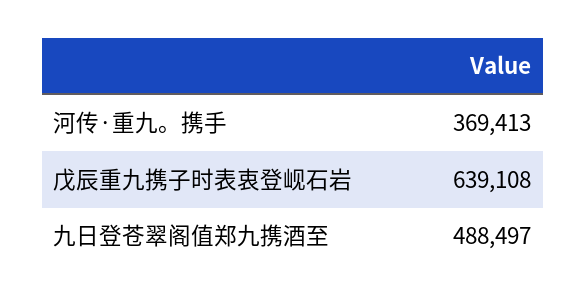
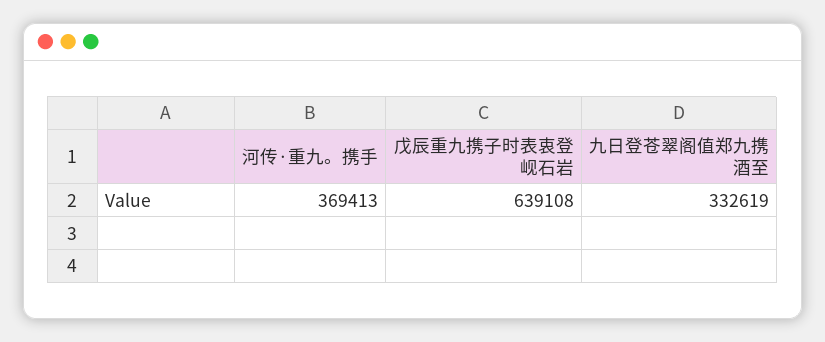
九日登苍翠阁值郑九携酒至: 488497 -> 332619

